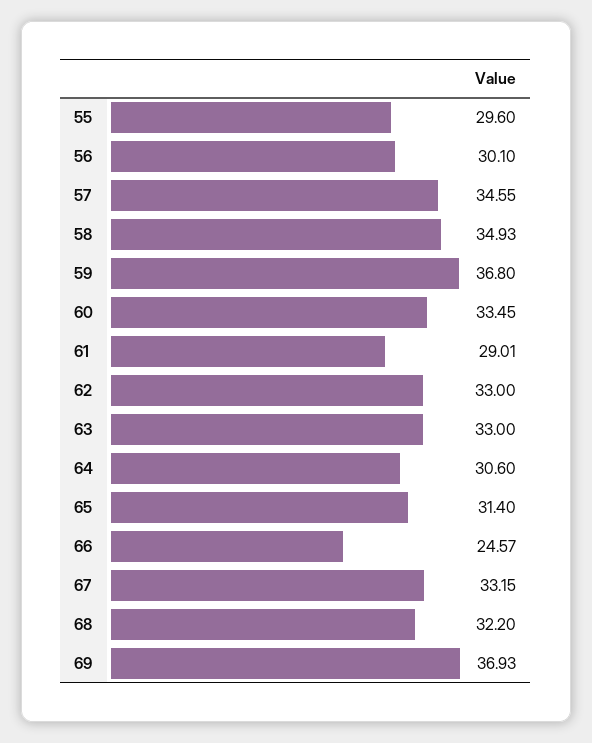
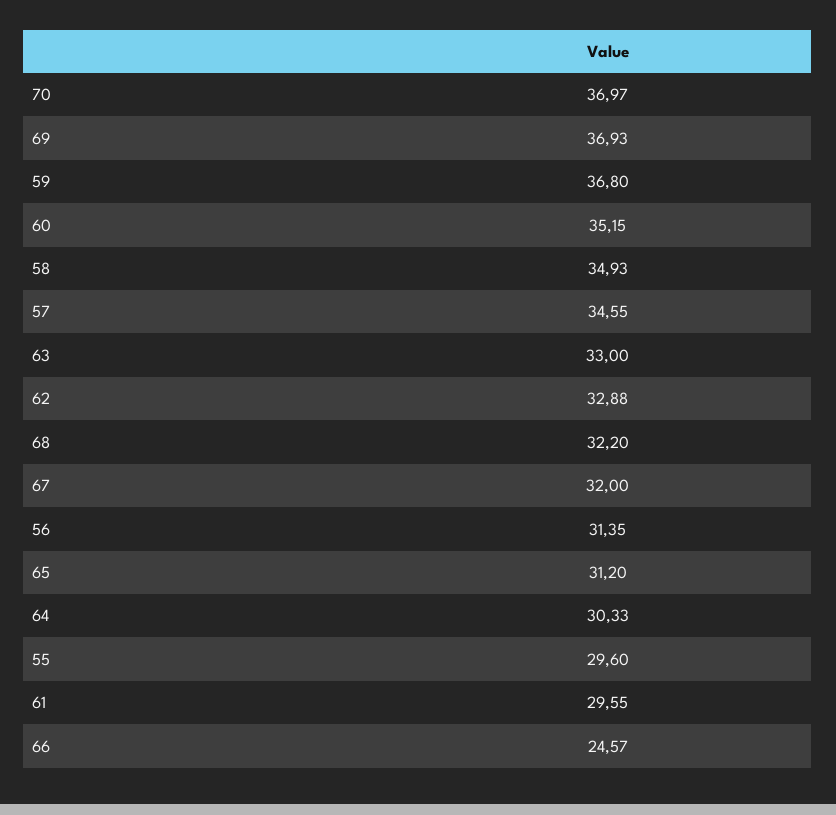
56: 30.1 -> 31.35
60: 33.45 -> 35.15
61: 29.01 -> 29.55
62: 33 -> 32.88
64: 30.6 -> 30.33
65: 31.4 -> 31.2
67: 33.15 -> 32
70: none -> 36.97

